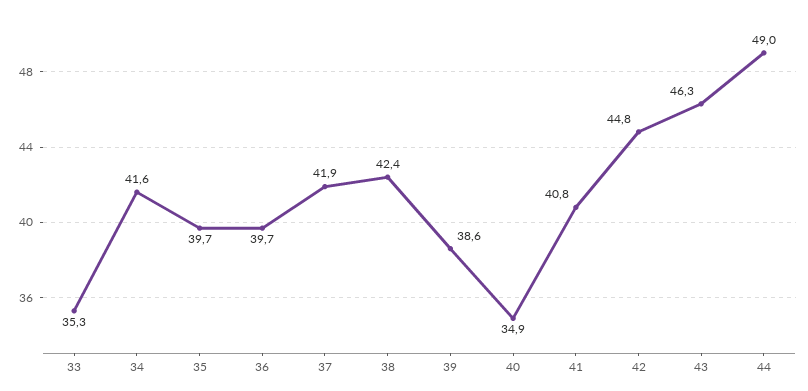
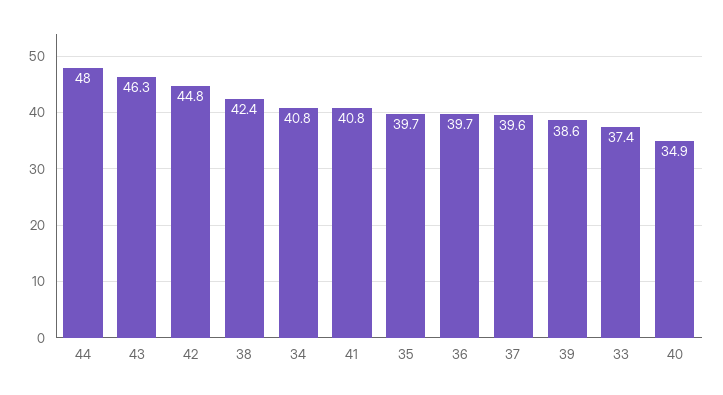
33: 35.3 -> 37.4
34: 41.6 -> 40.8
37: 41.9 -> 39.6
44: 49 -> 48

